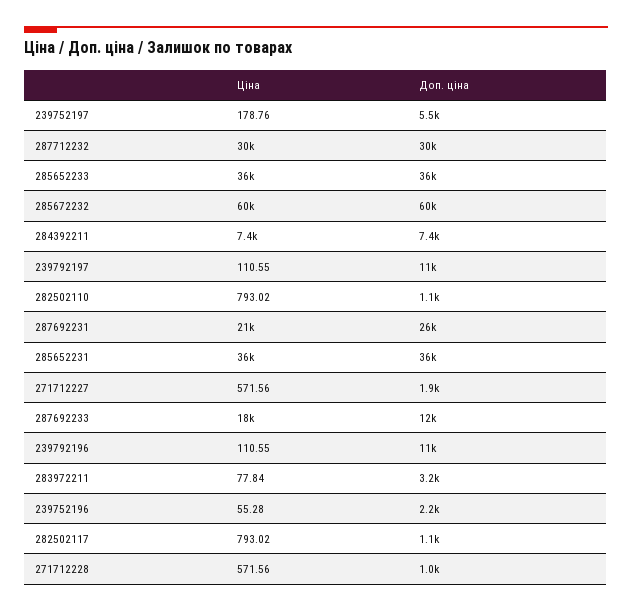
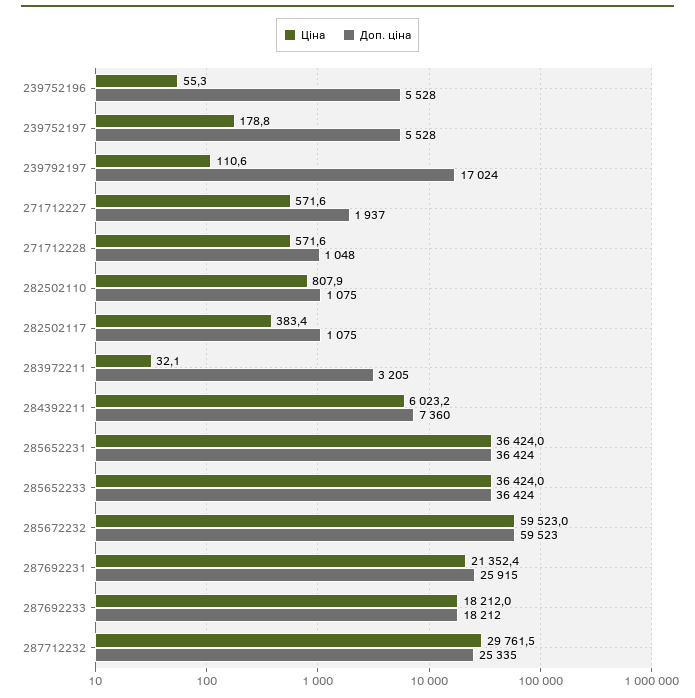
Доп. ціна, 287712232: 30000 -> 25335
Ціна, 284392211: 7400 -> 6023.2
Доп. ціна, 239792197: 11000 -> 17024
Ціна, 282502110: 793.02 -> 807.9
Доп. ціна, 287692233: 12000 -> 18212
Ціна, 239792196: 110.55 -> none
Доп. ціна, 239792196: 11000 -> none
Ціна, 283972211: 77.84 -> 32.1
Доп. ціна, 239752196: 2200 -> 5528
Ціна, 282502117: 793.02 -> 383.4

